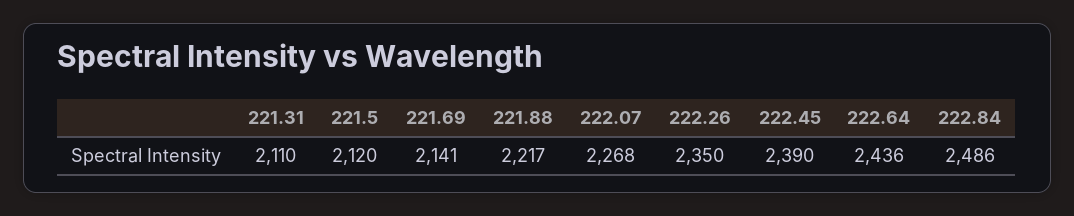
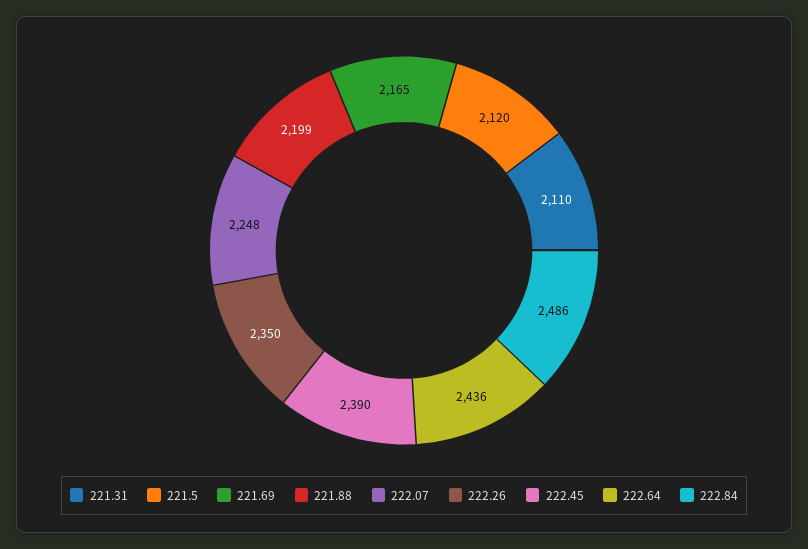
221.69: 2141 -> 2165
221.88: 2217 -> 2199
222.07: 2268 -> 2248

